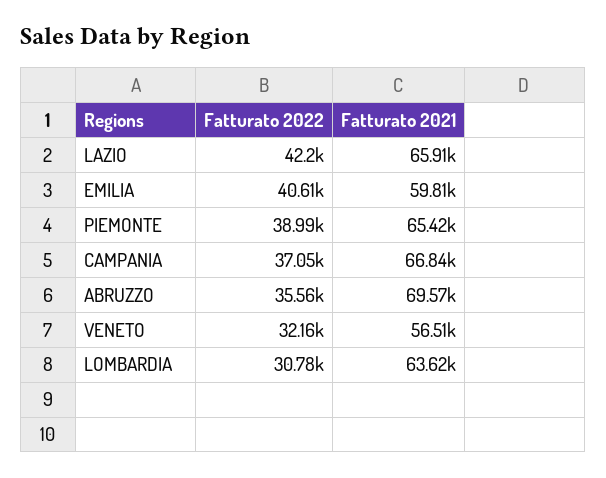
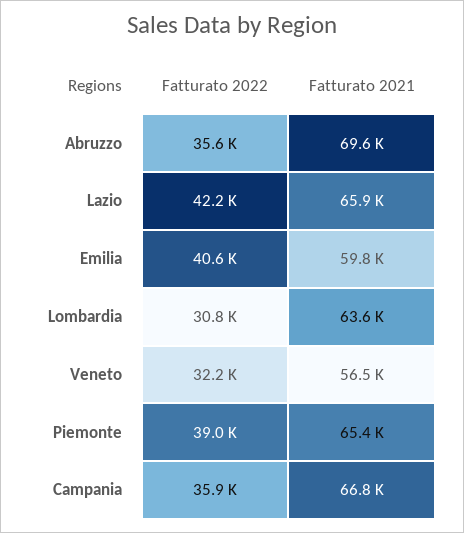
Fatturato 2022, CAMPANIA: 37050 -> 35900

